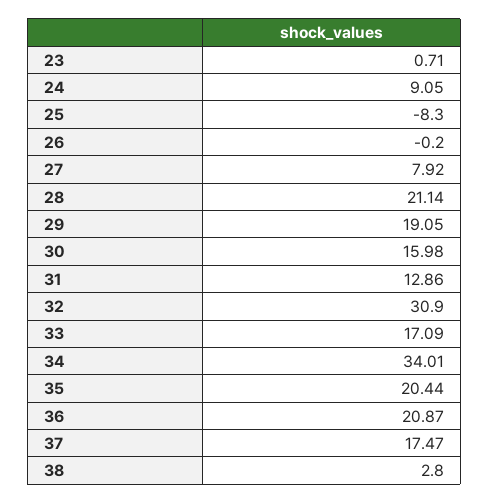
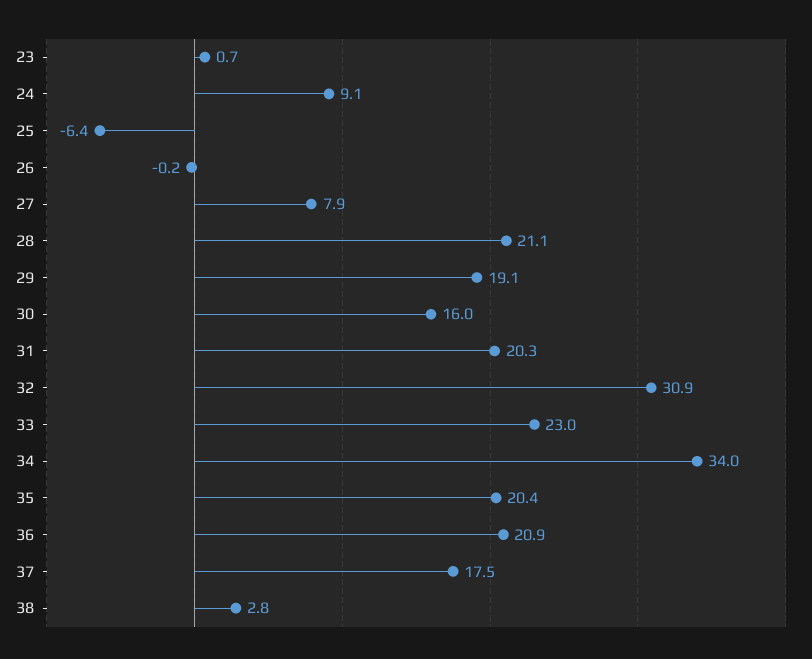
25: -8.3 -> -6.4
31: 12.86 -> 20.3
33: 17.09 -> 23

